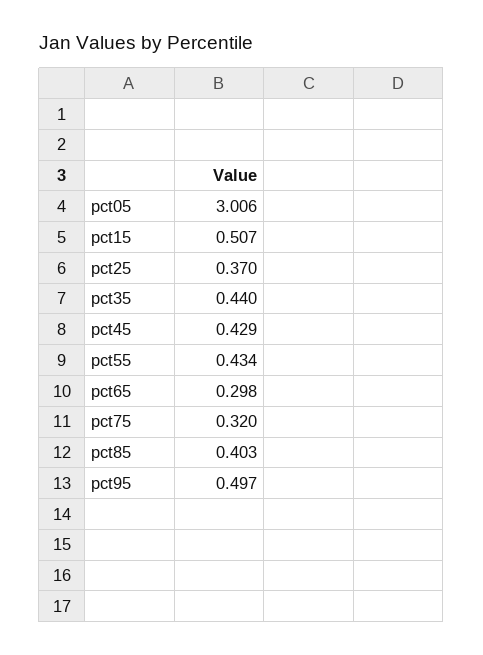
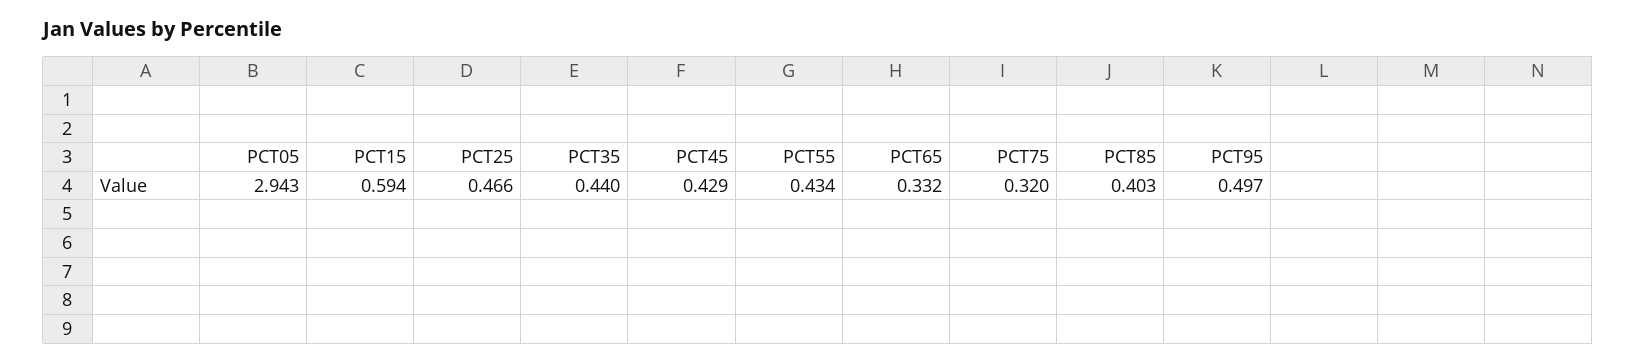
pct05: 3.006 -> 2.943
pct15: 0.507 -> 0.594
pct25: 0.37 -> 0.466
pct65: 0.298 -> 0.332

